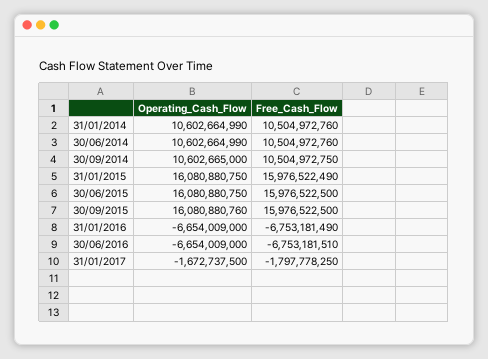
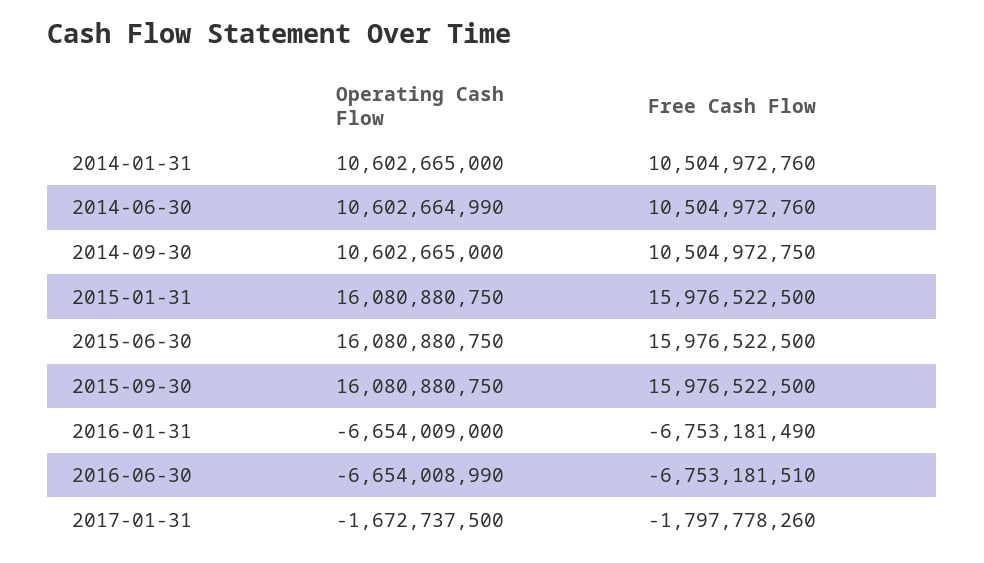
Operating_Cash_Flow, 31/01/2014: 10602664990 -> 10602665000
Free_Cash_Flow, 31/01/2015: 15976522490 -> 15976522500
Operating_Cash_Flow, 30/09/2015: 16080880760 -> 16080880750
Operating_Cash_Flow, 30/06/2016: -6654009000 -> -6654008990
Free_Cash_Flow, 31/01/2017: -1797778250 -> -1797778260

